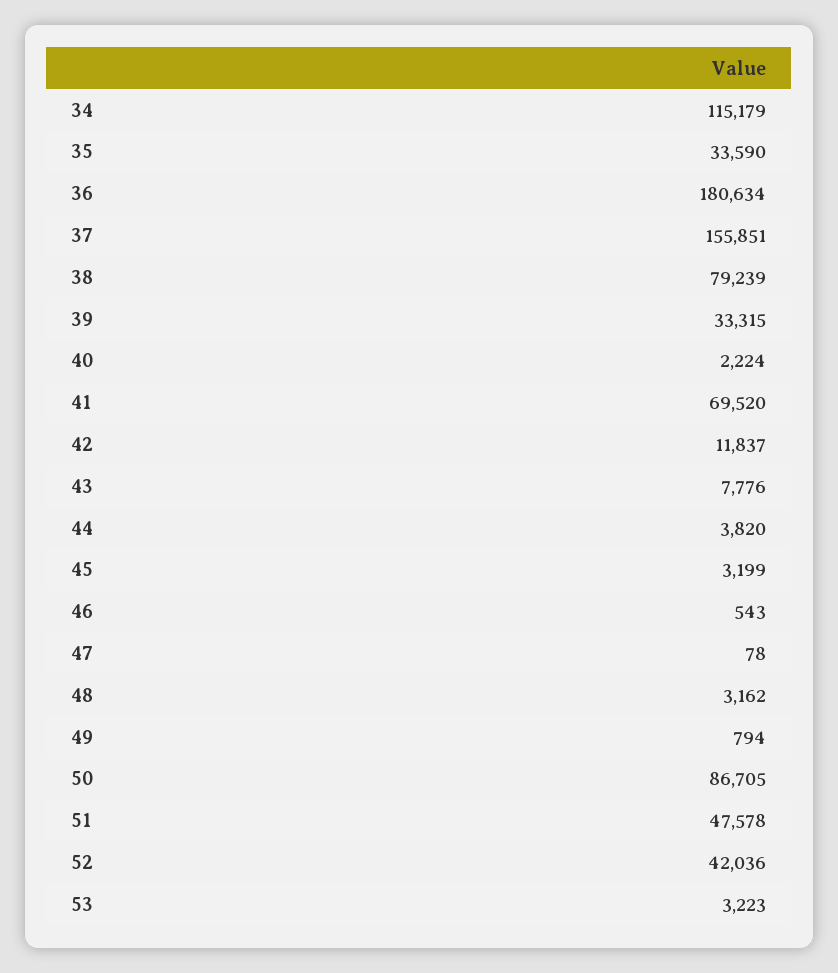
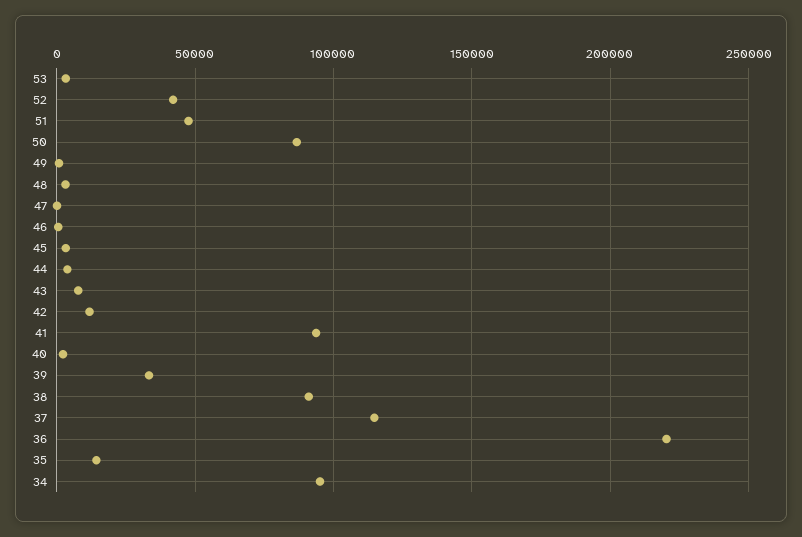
34: 115179 -> 95000
35: 33590 -> 15000
36: 180634 -> 220000
37: 155851 -> 115000
38: 79239 -> 90000
41: 69520 -> 95000

